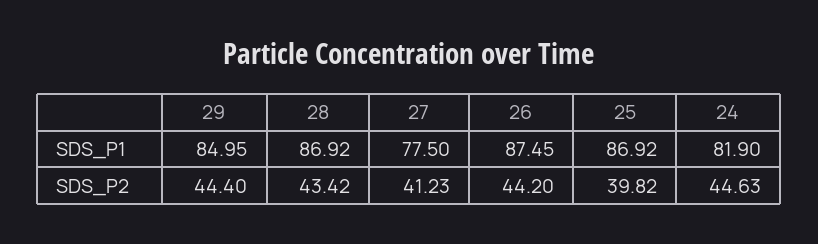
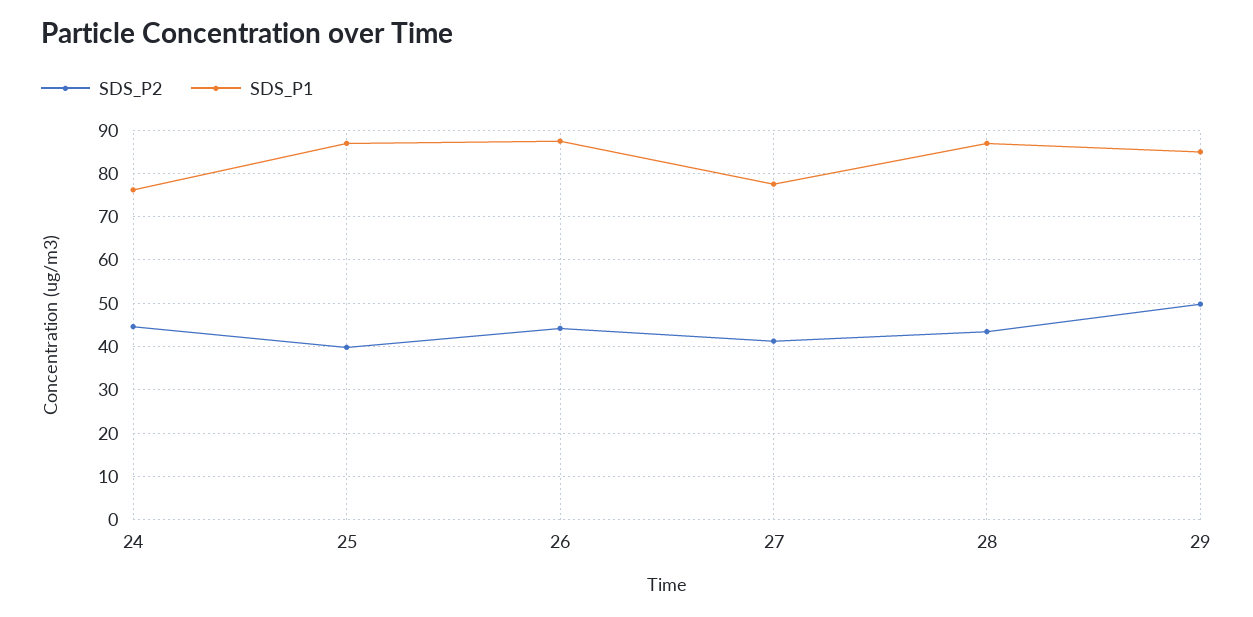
SDS_P1, 24: 81.9 -> 76
SDS_P2, 29: 44.4 -> 50

